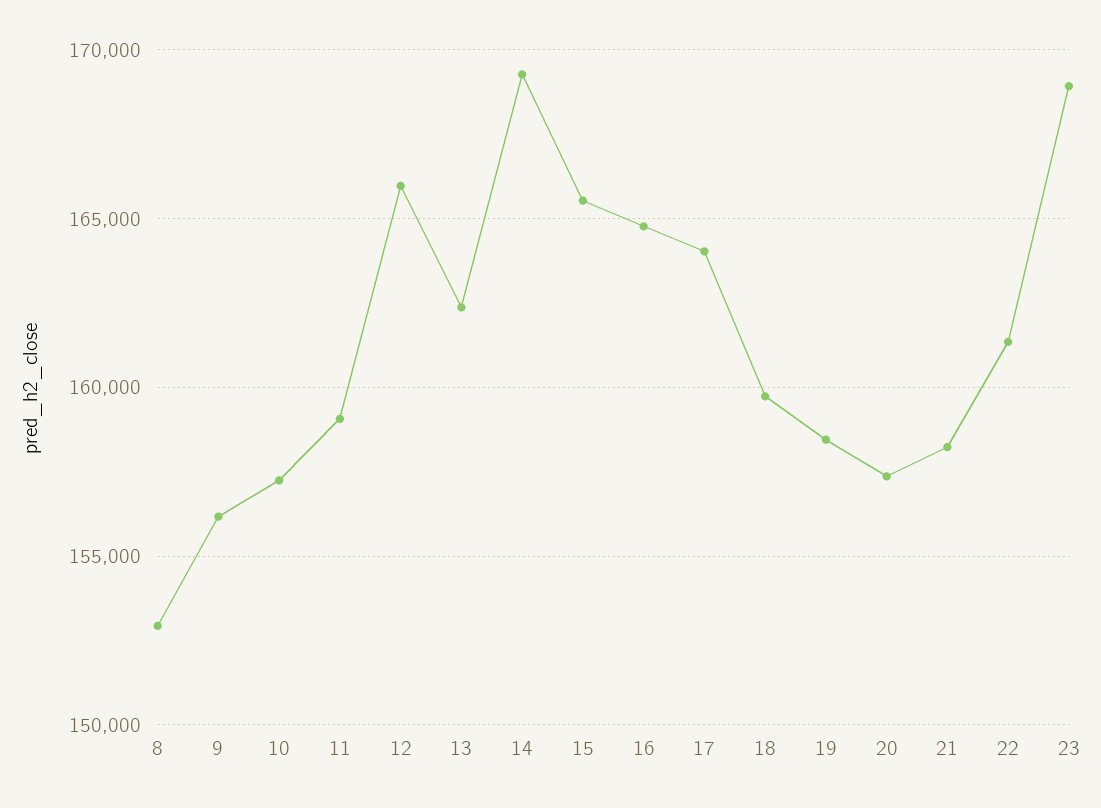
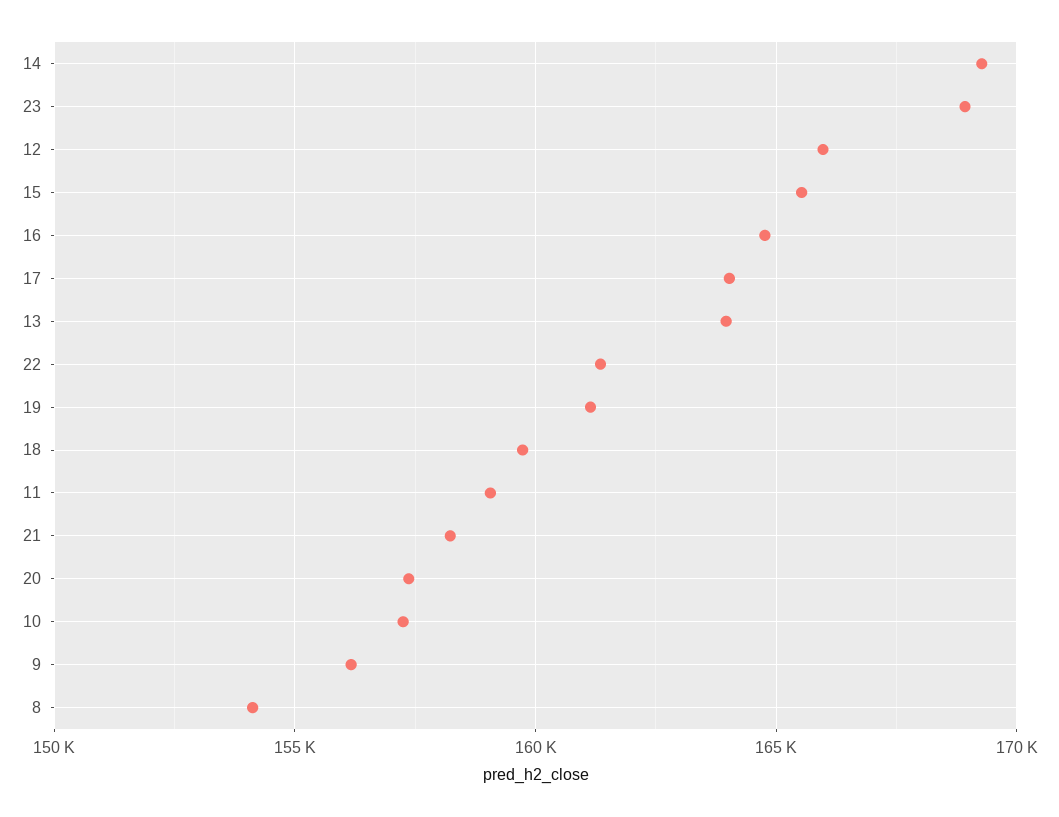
8: 153000 -> 154000
13: 162500 -> 164000
19: 158500 -> 161000

